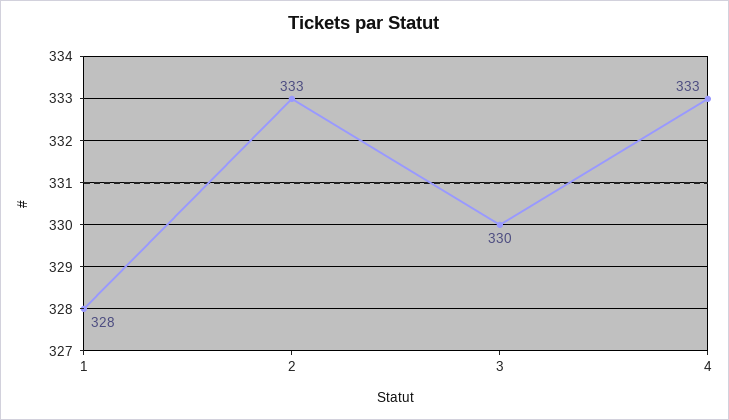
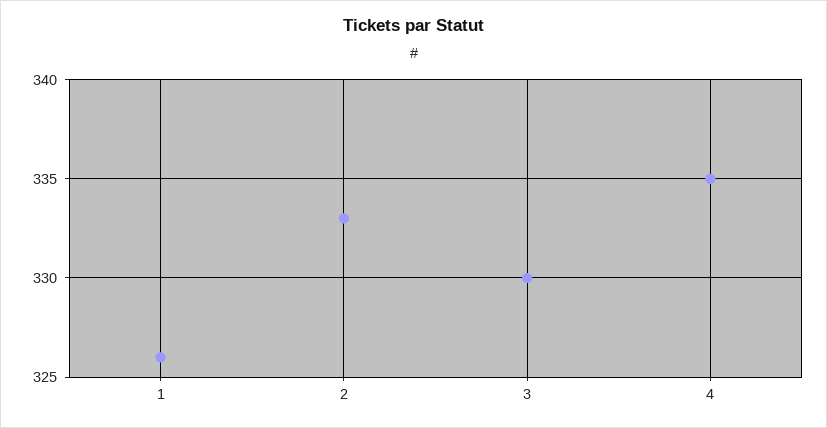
1: 328 -> 326
4: 333 -> 335

